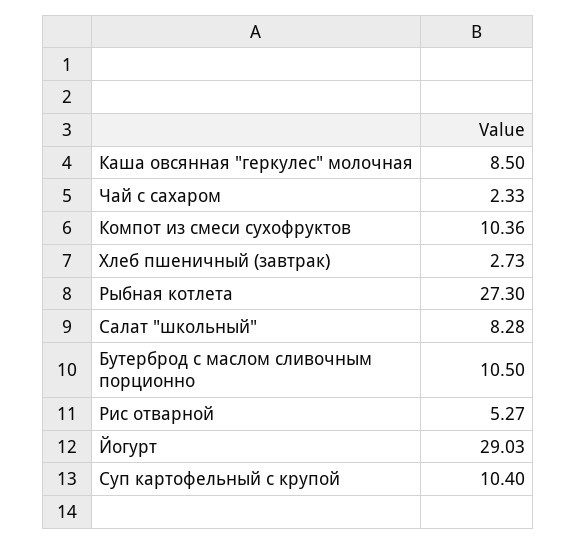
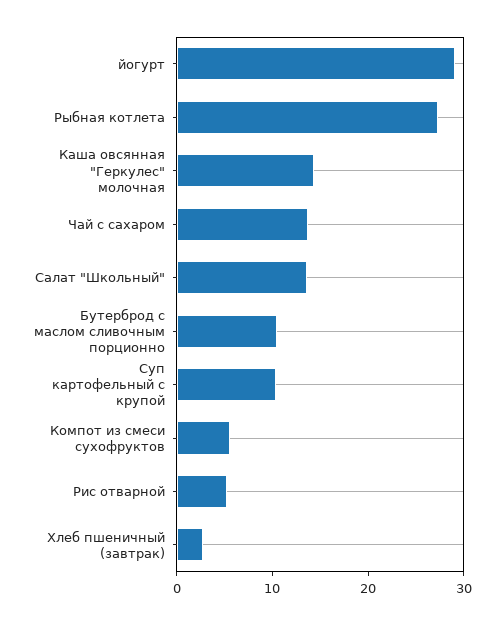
Каша овсянная "геркулес" молочная: 8.5 -> 14
Чай с сахаром: 2.33 -> 14
Компот из смеси сухофруктов: 10.36 -> 6
Салат "школьный": 8.28 -> 14

